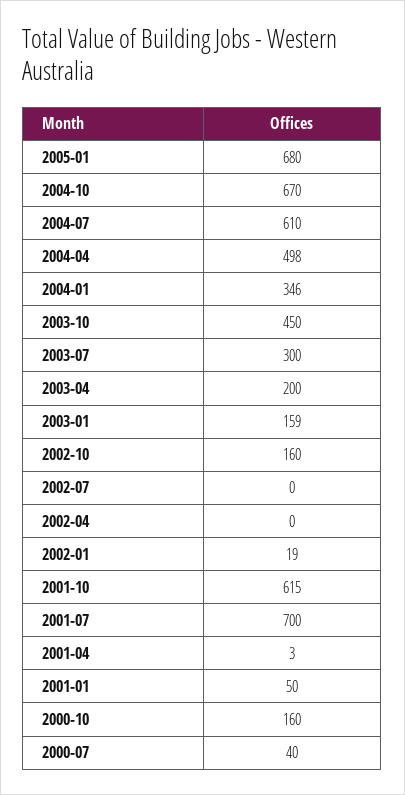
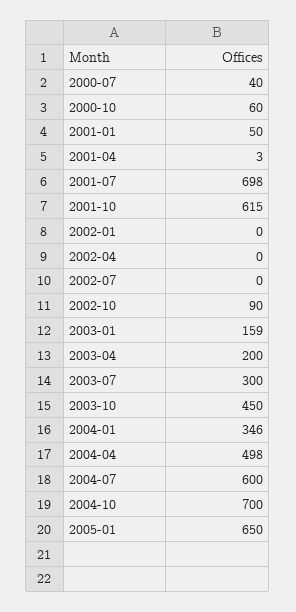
2005-01: 680 -> 650
2004-10: 670 -> 700
2004-07: 610 -> 600
2002-10: 160 -> 90
2002-01: 19 -> 0
2001-07: 700 -> 698
2000-10: 160 -> 60

